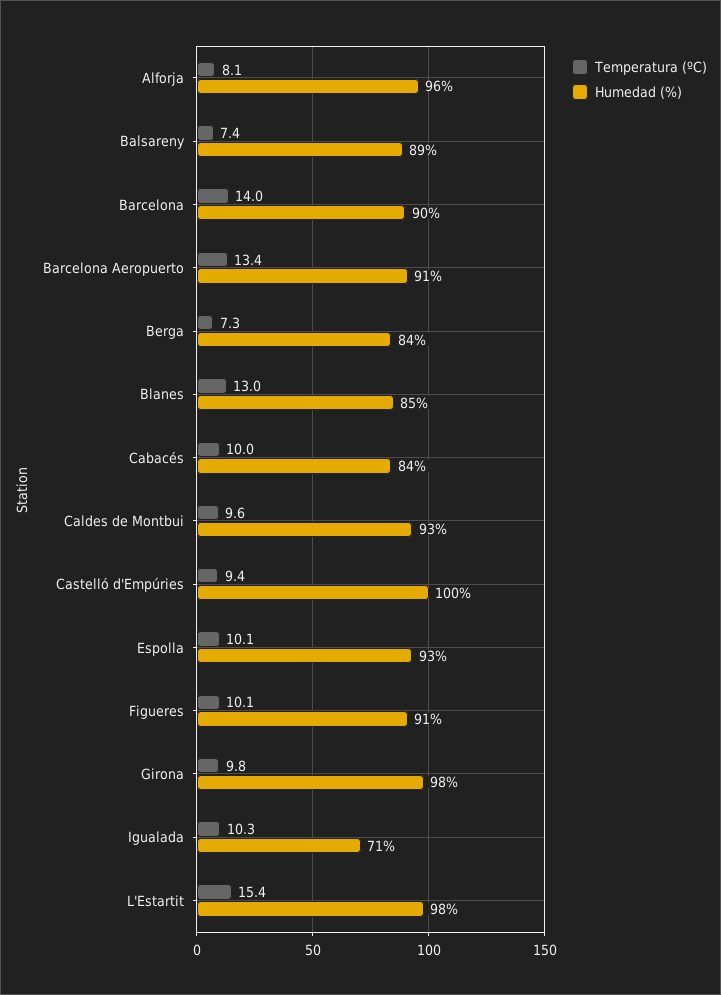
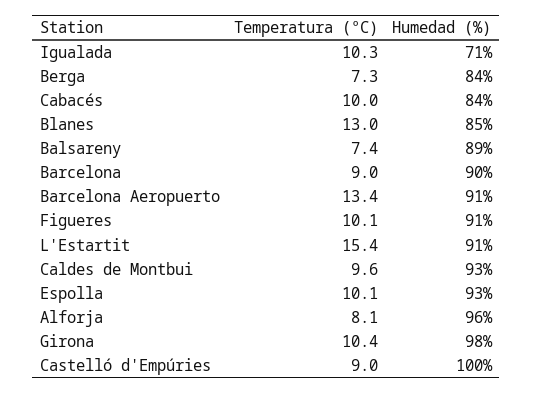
Temperatura (ºC), Barcelona: 14 -> 9
Temperatura (ºC), Castelló d'Empúries: 9.4 -> 9
Temperatura (ºC), Girona: 9.8 -> 10.4
Humedad (%), L'Estartit: 98 -> 91

